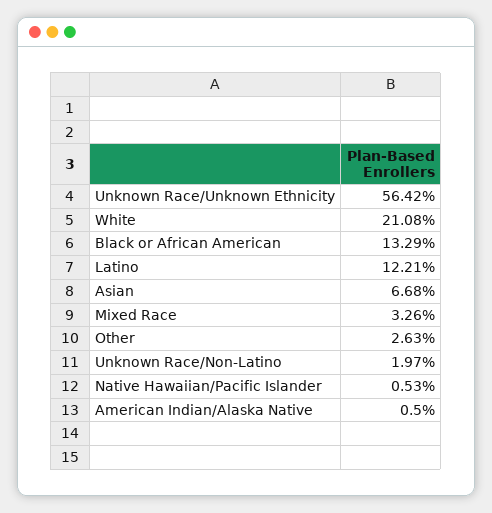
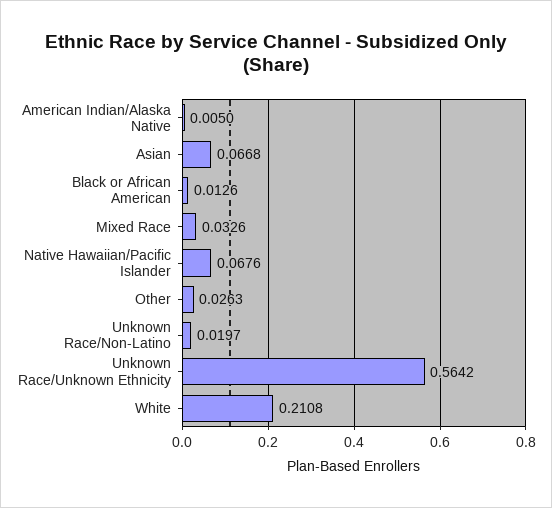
Black or African American: 0.1329 -> 0.0126
Latino: 0.1221 -> none
Native Hawaiian/Pacific Islander: 0.0053 -> 0.0676

